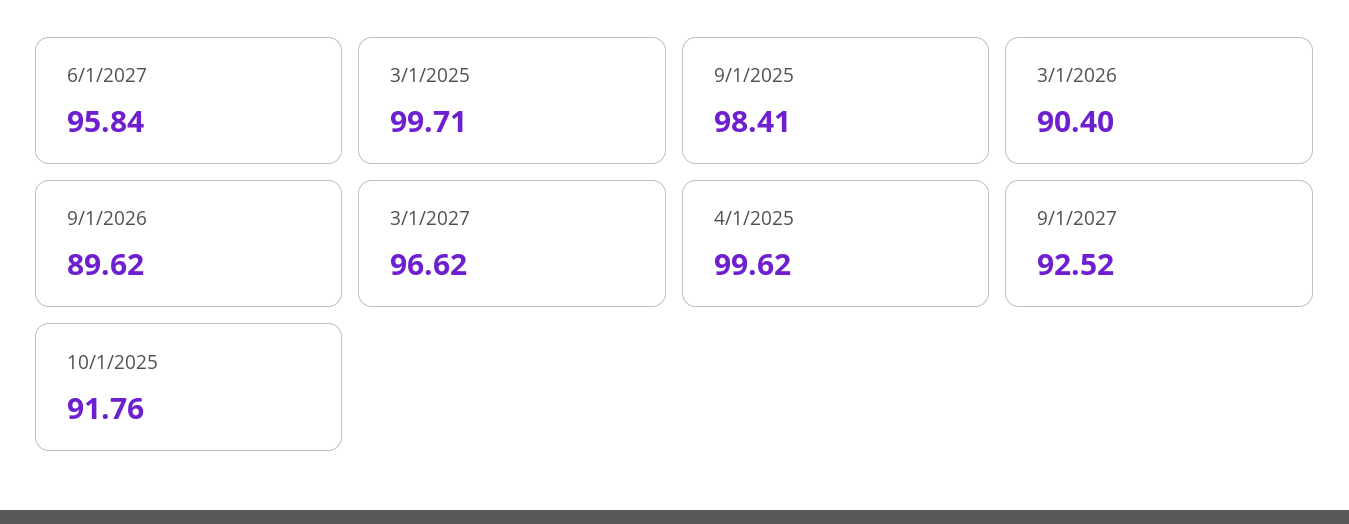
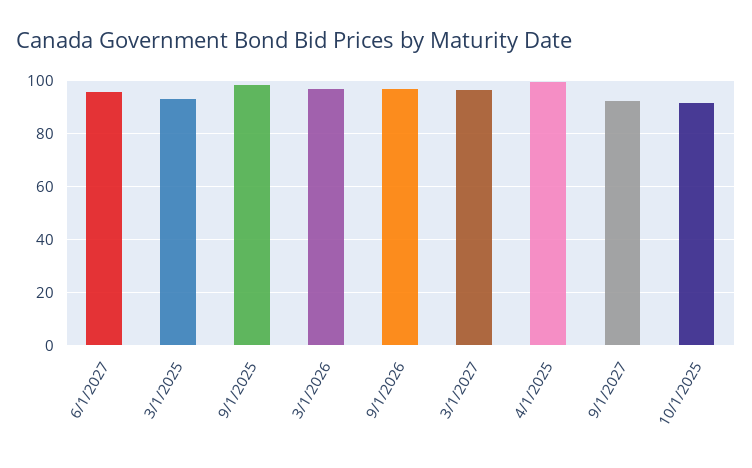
3/1/2025: 99.71 -> 92.5
3/1/2026: 90.4 -> 97.5
9/1/2026: 89.62 -> 97.5

